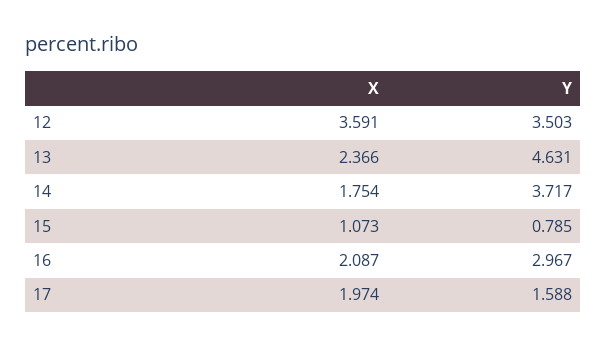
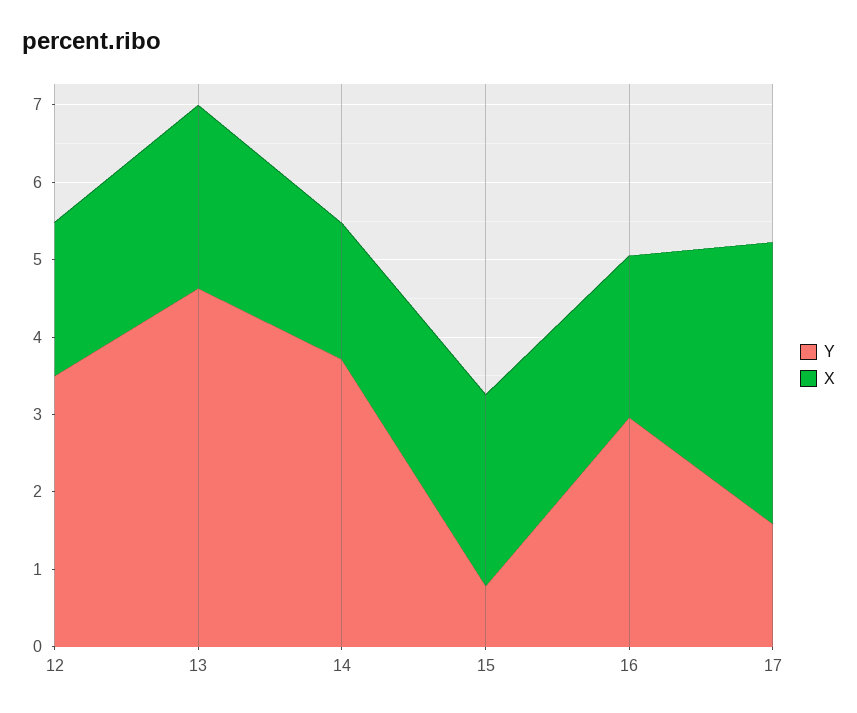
X, 12: 3.591 -> 2
X, 15: 1.073 -> 2.4
X, 17: 1.974 -> 3.6

